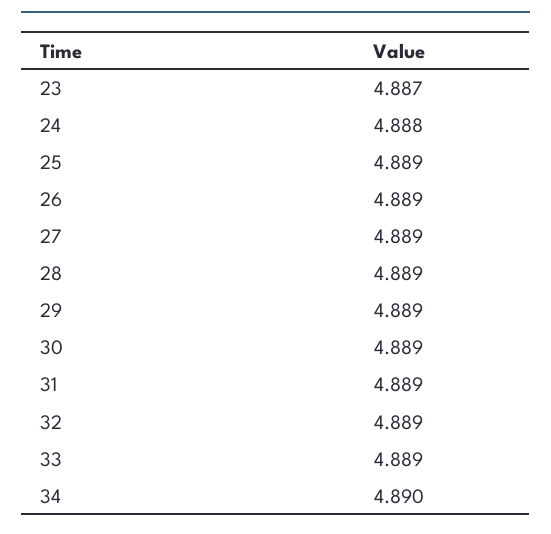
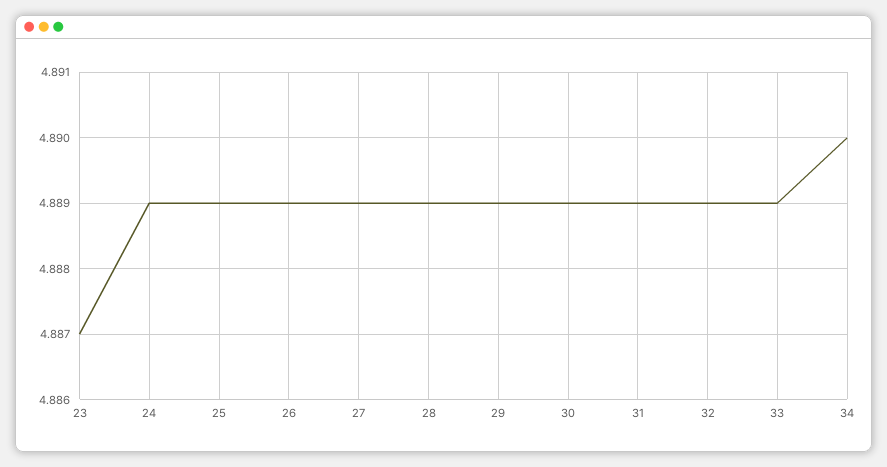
24: 4.888 -> 4.889

